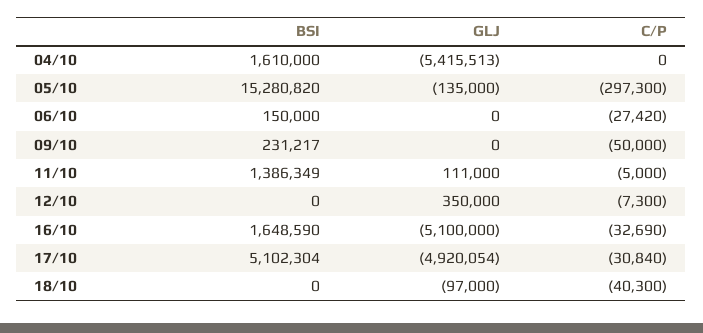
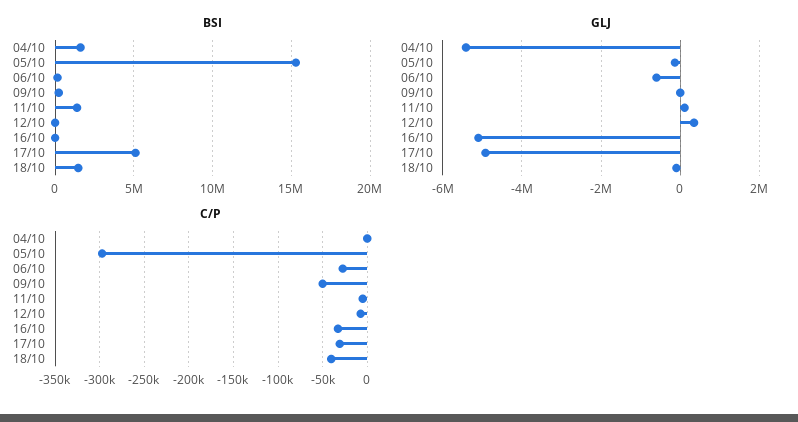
GLJ, 06/10: 0 -> -600000
BSI, 16/10: 1648590 -> 0
BSI, 18/10: 0 -> 1500000

